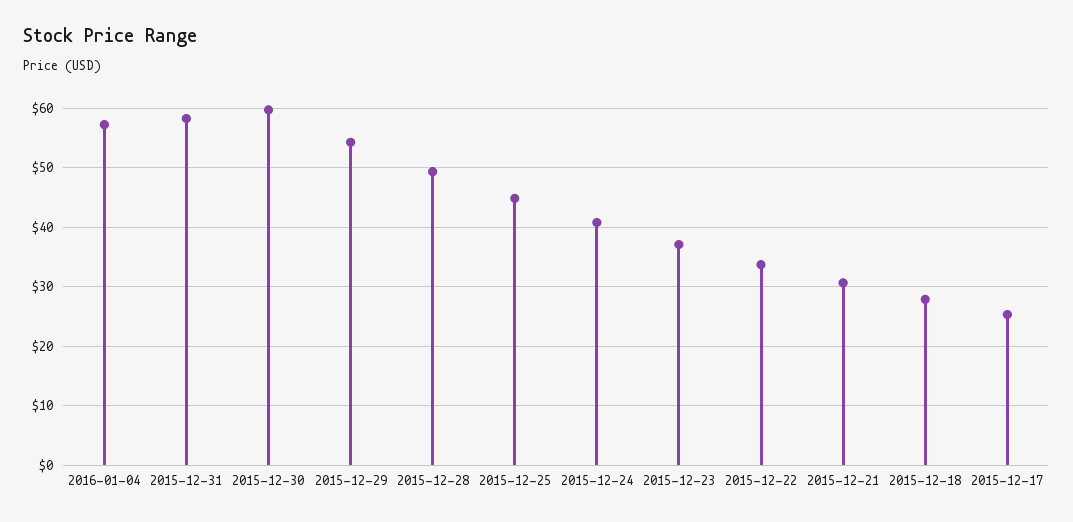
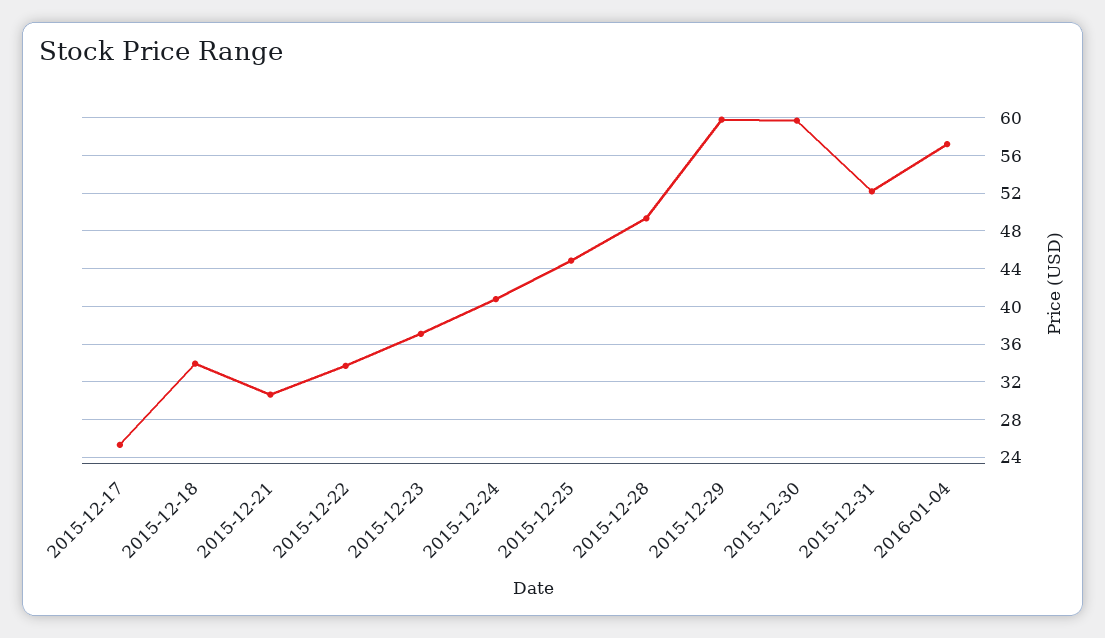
2015-12-31: 58 -> 52
2015-12-29: 54 -> 60
2015-12-18: 28 -> 34

